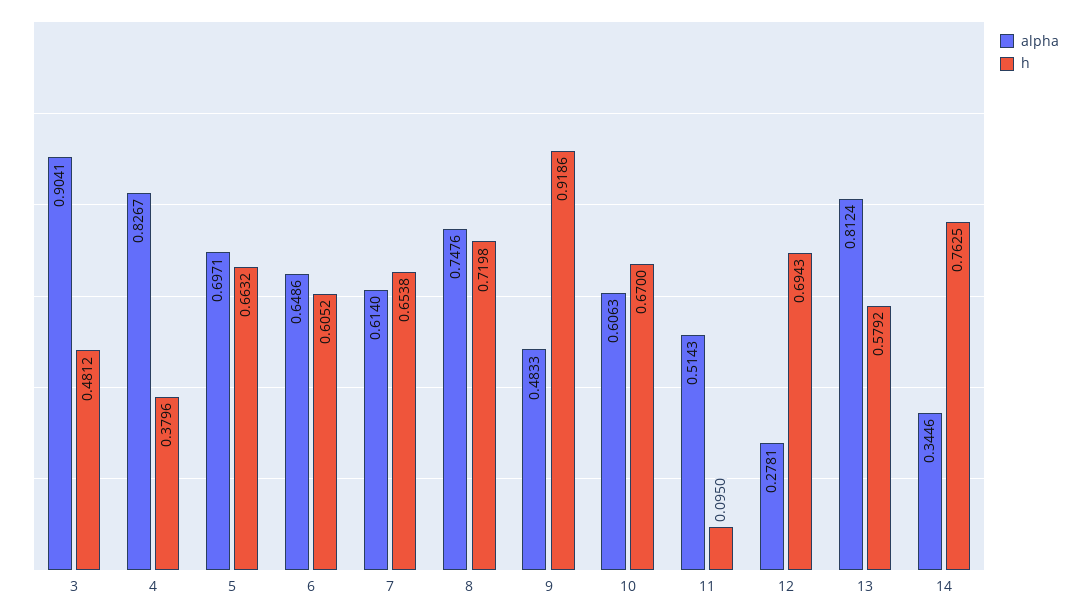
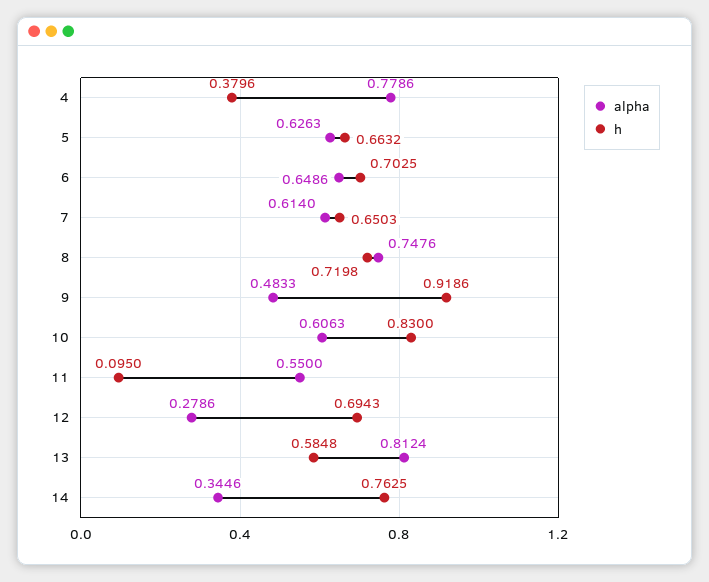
alpha, 3: 0.9041 -> none
h, 3: 0.4812 -> none
alpha, 4: 0.8267 -> 0.7786
alpha, 5: 0.6971 -> 0.6263
h, 6: 0.6052 -> 0.7025
h, 7: 0.6538 -> 0.6503
h, 10: 0.67 -> 0.83
alpha, 11: 0.5143 -> 0.55
alpha, 12: 0.2781 -> 0.2786
h, 13: 0.5792 -> 0.5848

